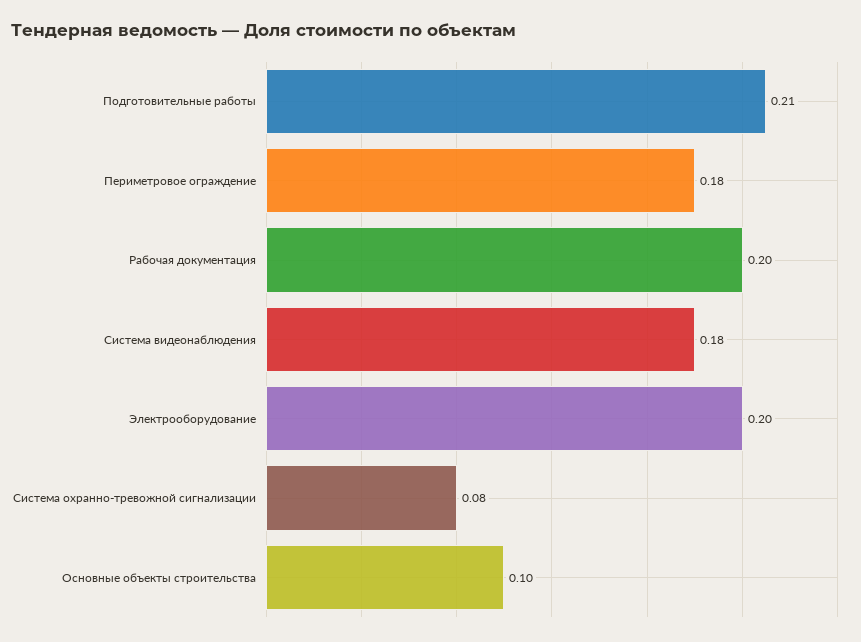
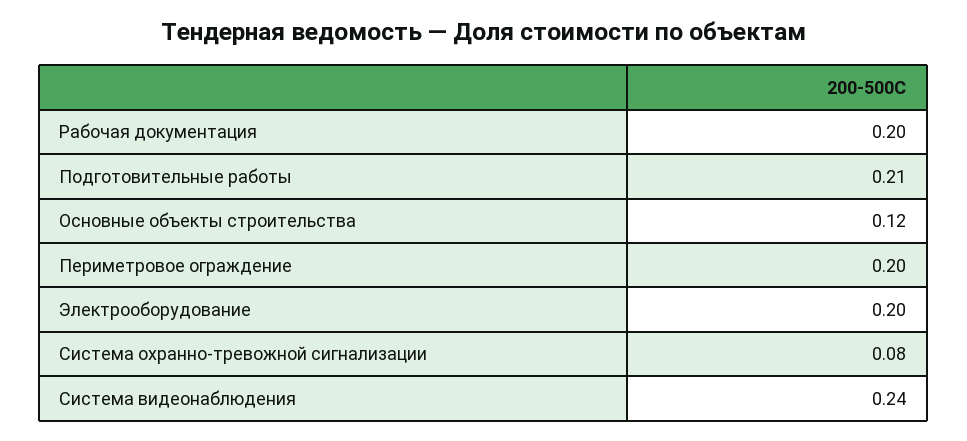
Периметровое ограждение: 0.18 -> 0.2
Система видеонаблюдения: 0.18 -> 0.24
Основные объекты строительства: 0.1 -> 0.12

